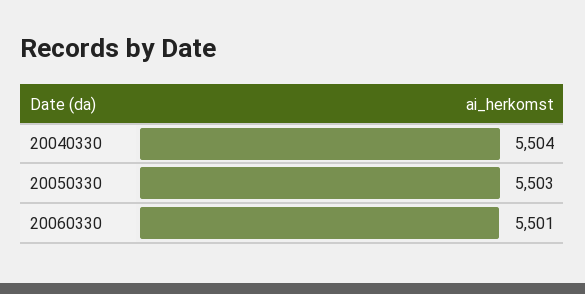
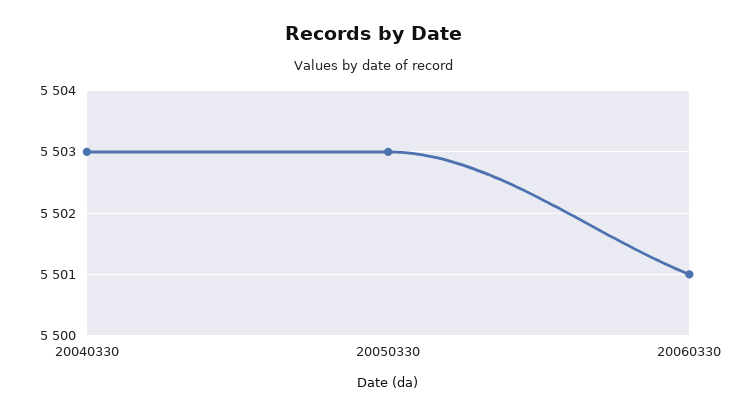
20040330: 5504 -> 5503

